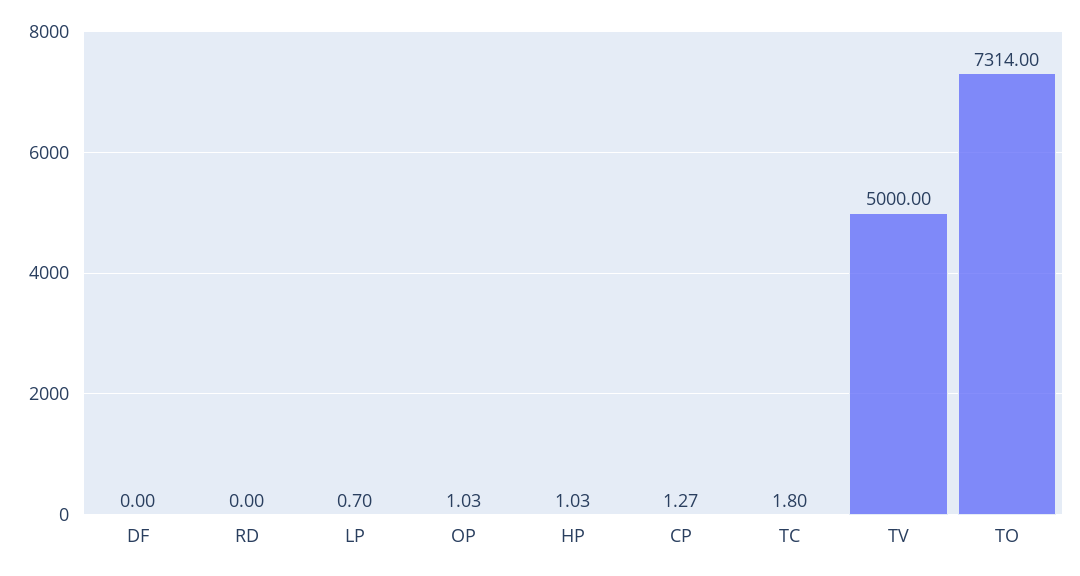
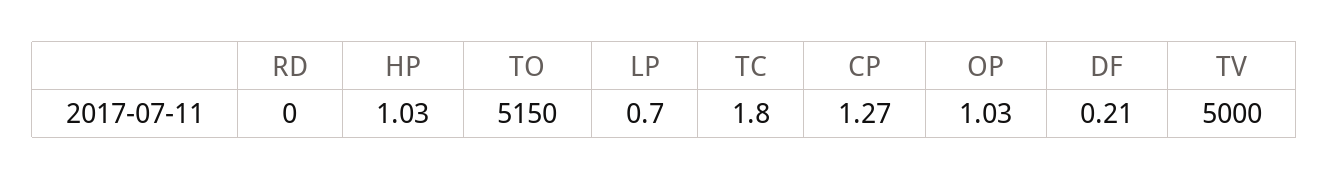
DF: 0 -> 0.21
TO: 7314 -> 5150

